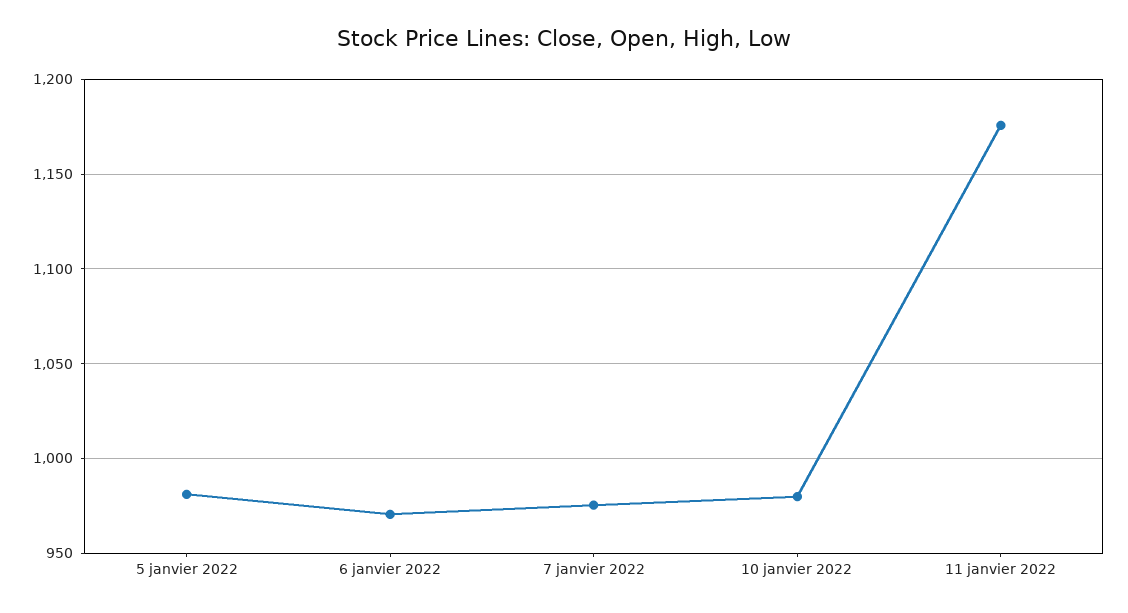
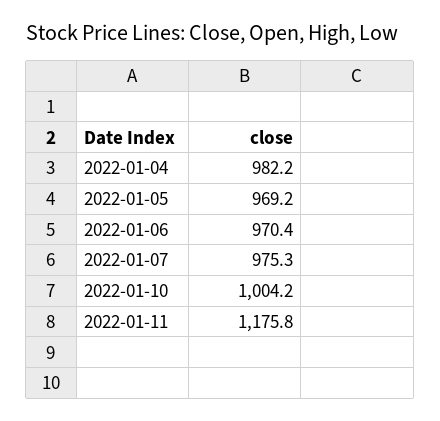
5 janvier 2022: 980 -> 969.2
10 janvier 2022: 980 -> 1004.2
2022-01-04: none -> 982.2

